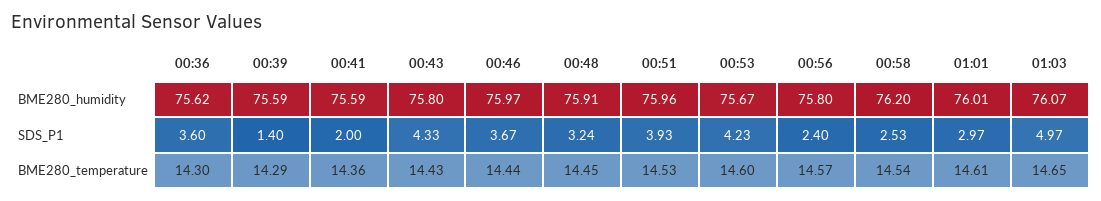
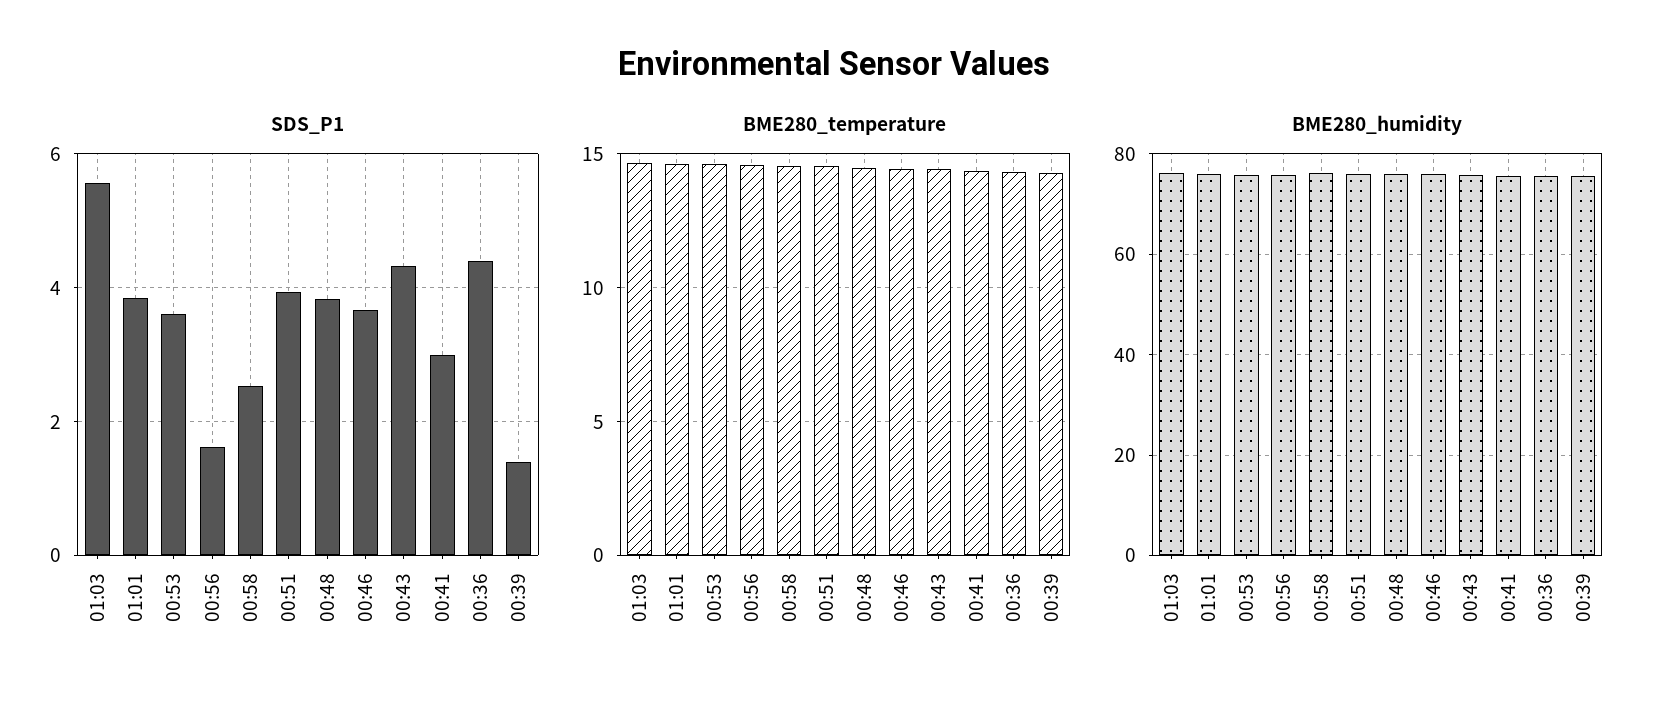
SDS_P1, 00:36: 3.6 -> 4.4
SDS_P1, 00:41: 2 -> 3
SDS_P1, 00:48: 3.24 -> 3.8
SDS_P1, 00:53: 4.23 -> 3.6
SDS_P1, 00:56: 2.4 -> 1.6
SDS_P1, 01:01: 2.97 -> 3.8
SDS_P1, 01:03: 4.97 -> 5.6

